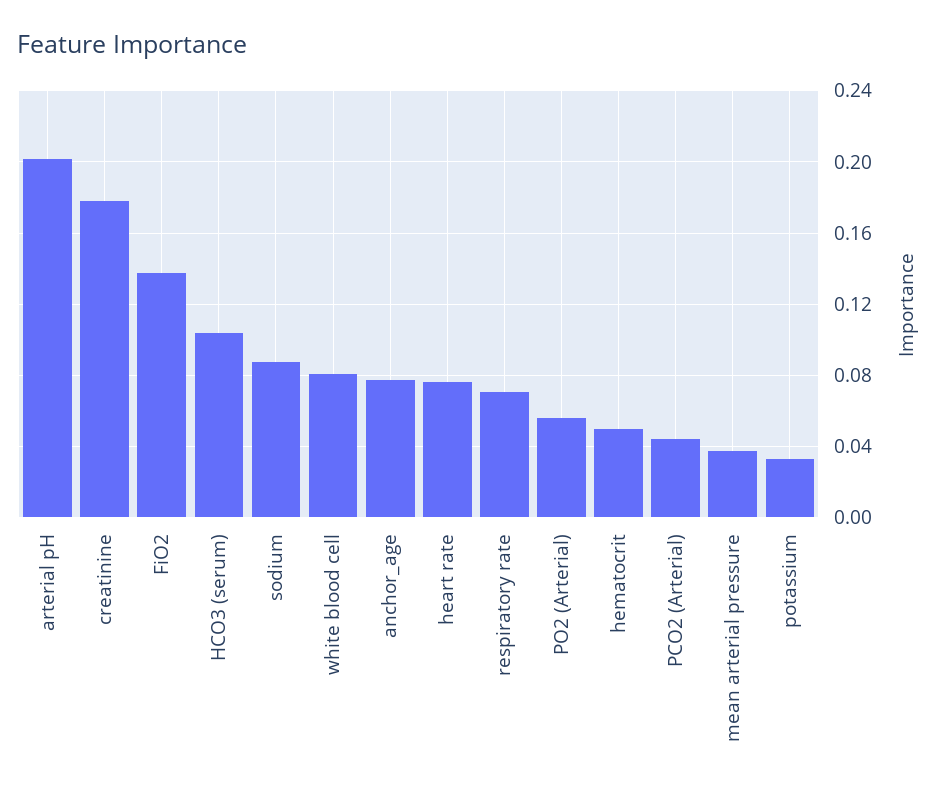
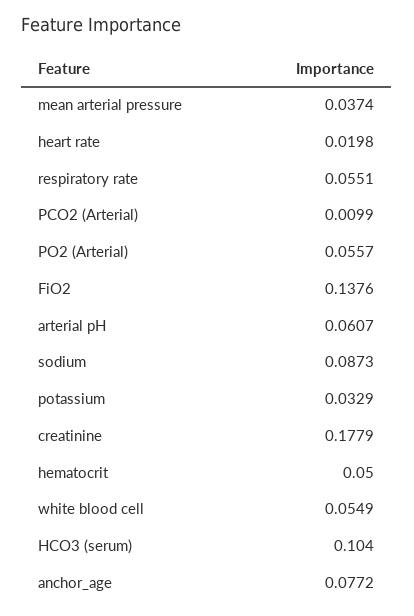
arterial pH: 0.2 -> 0.0607
white blood cell: 0.08 -> 0.0549
heart rate: 0.075 -> 0.0198
respiratory rate: 0.07 -> 0.0551
PCO2 (Arterial): 0.045 -> 0.0099

